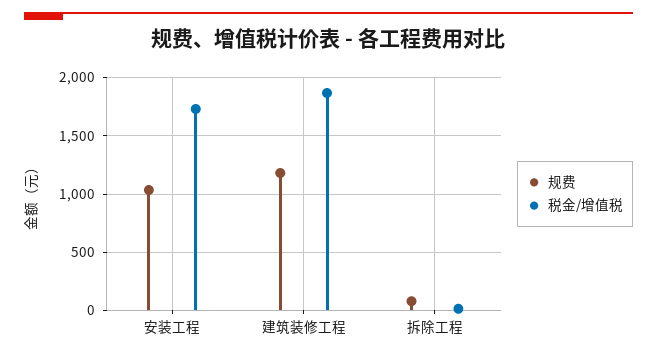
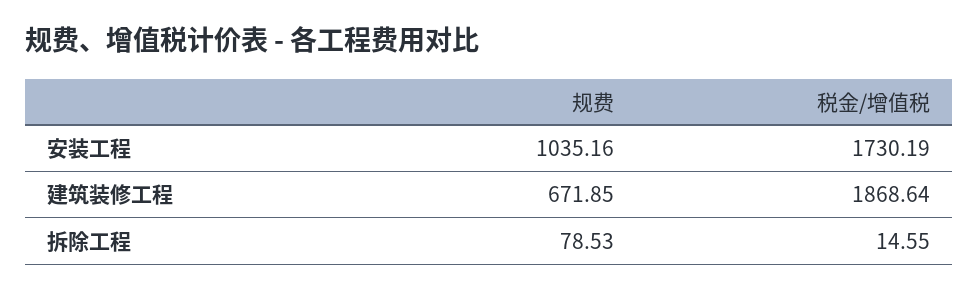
规费, 建筑装修工程: 1200 -> 671.85

